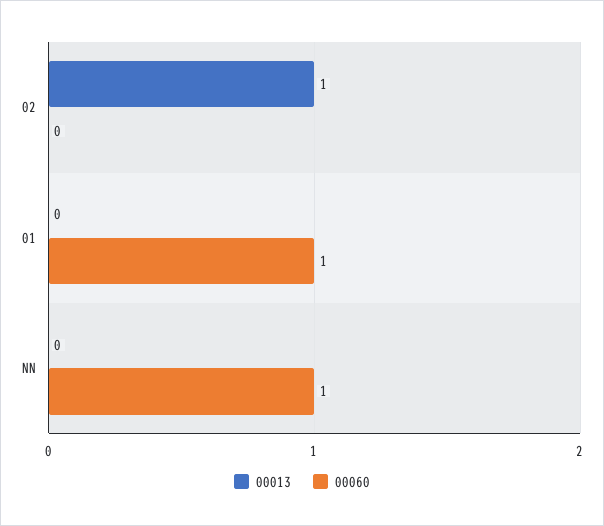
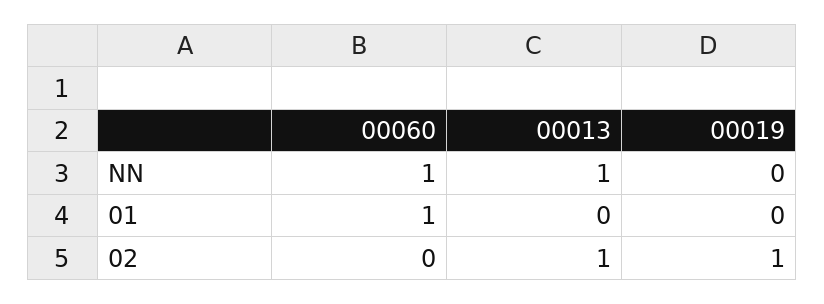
00013, NN: 0 -> 1
00019, NN: none -> 0
00019, 01: none -> 0
00019, 02: none -> 1

